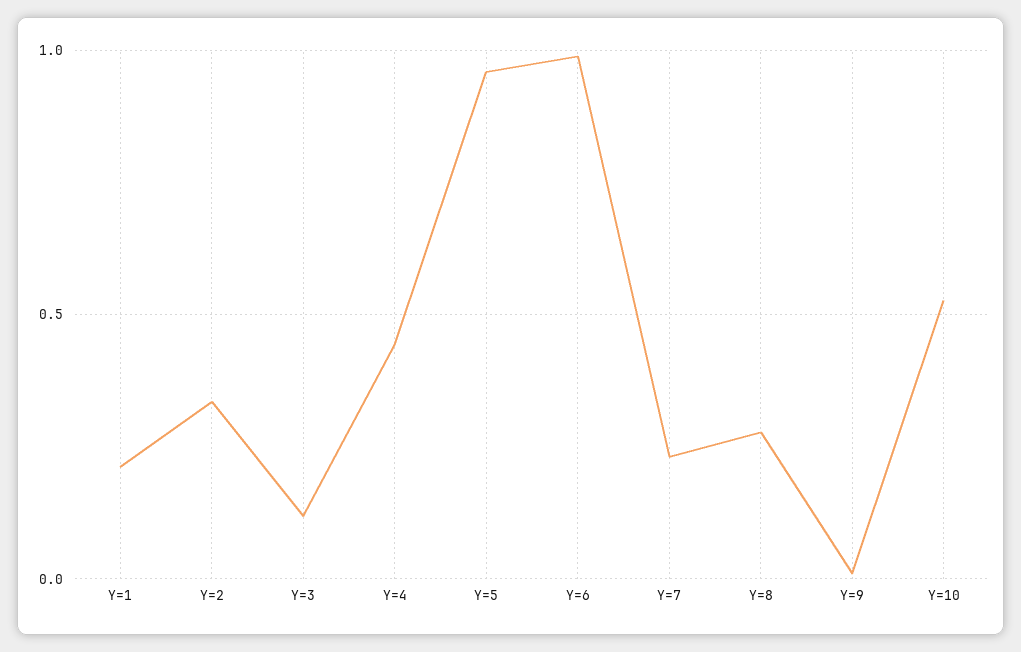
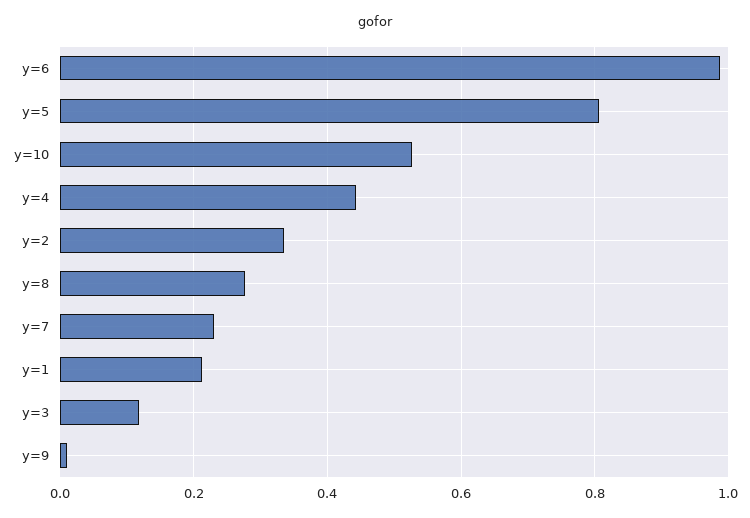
Y=5: 0.95 -> 0.8

